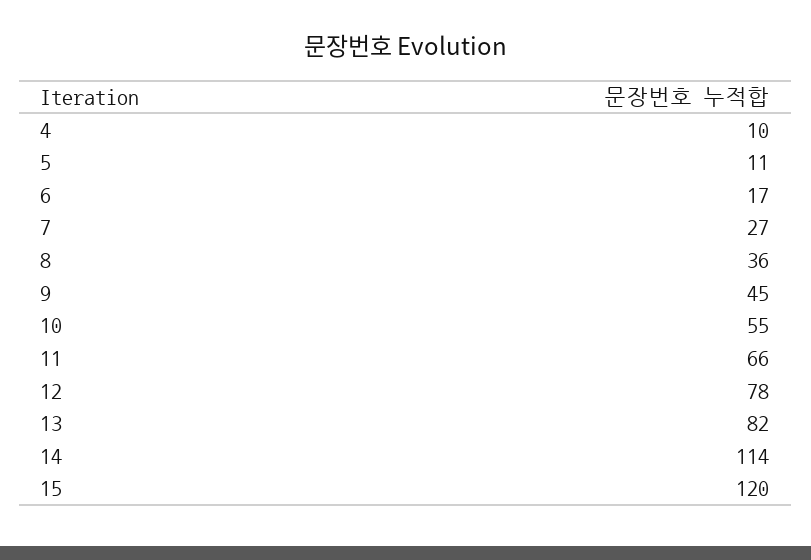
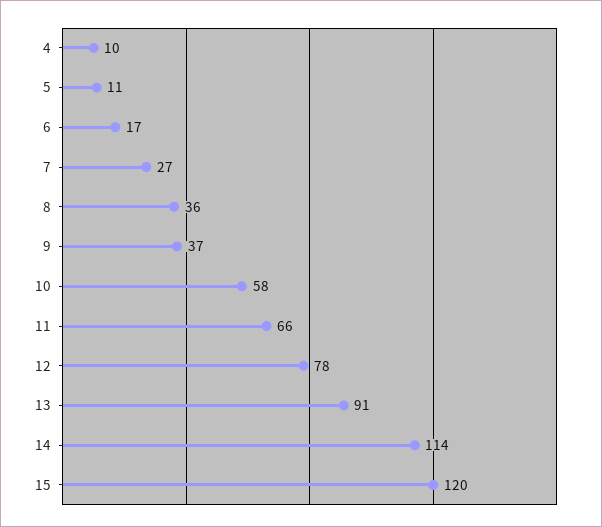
9: 45 -> 37
10: 55 -> 58
13: 82 -> 91

